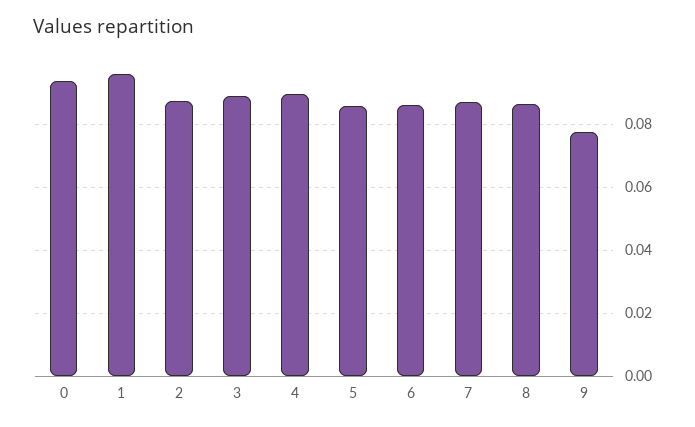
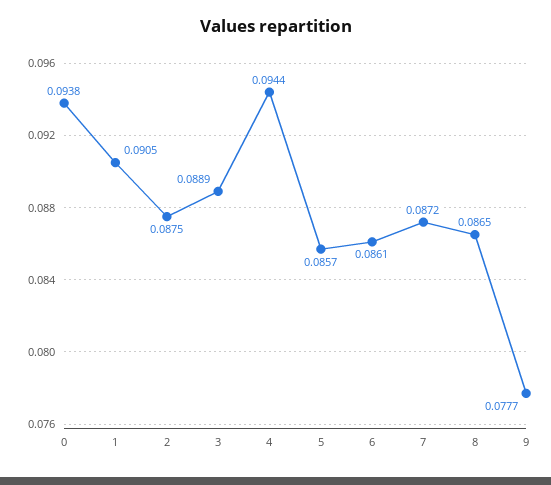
1: 0.096 -> 0.0905
4: 0.09 -> 0.0944

